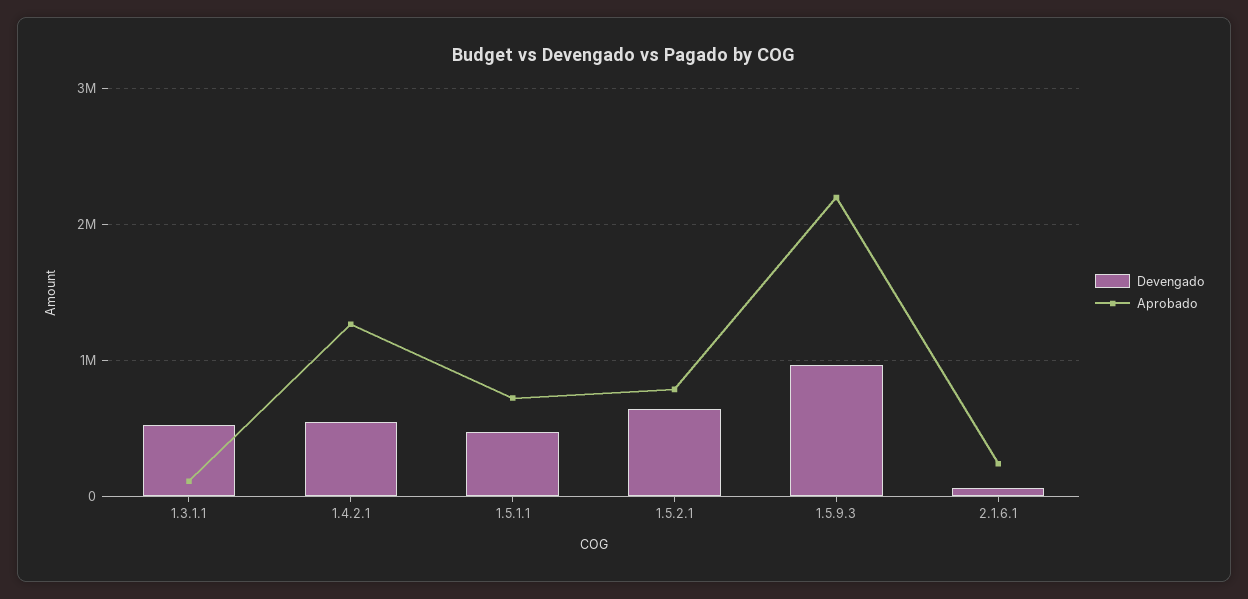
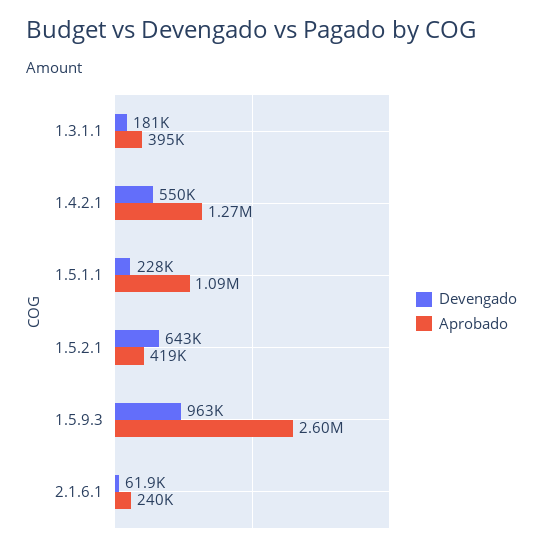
Devengado, 1.3.1.1: 500000 -> 181000
Aprobado, 1.3.1.1: 100000 -> 395000
Devengado, 1.5.1.1: 500000 -> 228000
Aprobado, 1.5.1.1: 700000 -> 1090000
Aprobado, 1.5.2.1: 800000 -> 419000
Aprobado, 1.5.9.3: 2200000 -> 2600000

